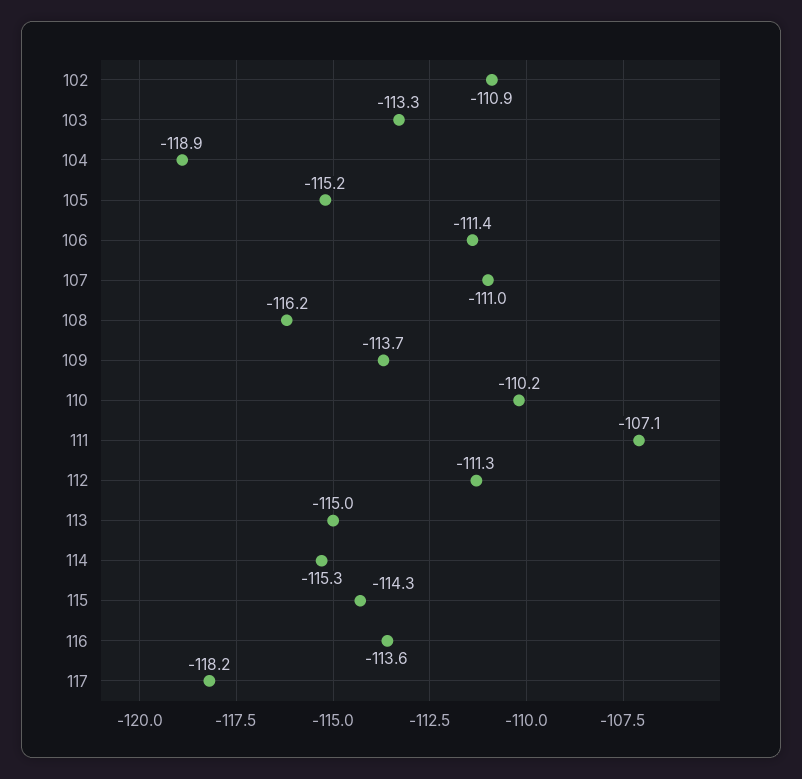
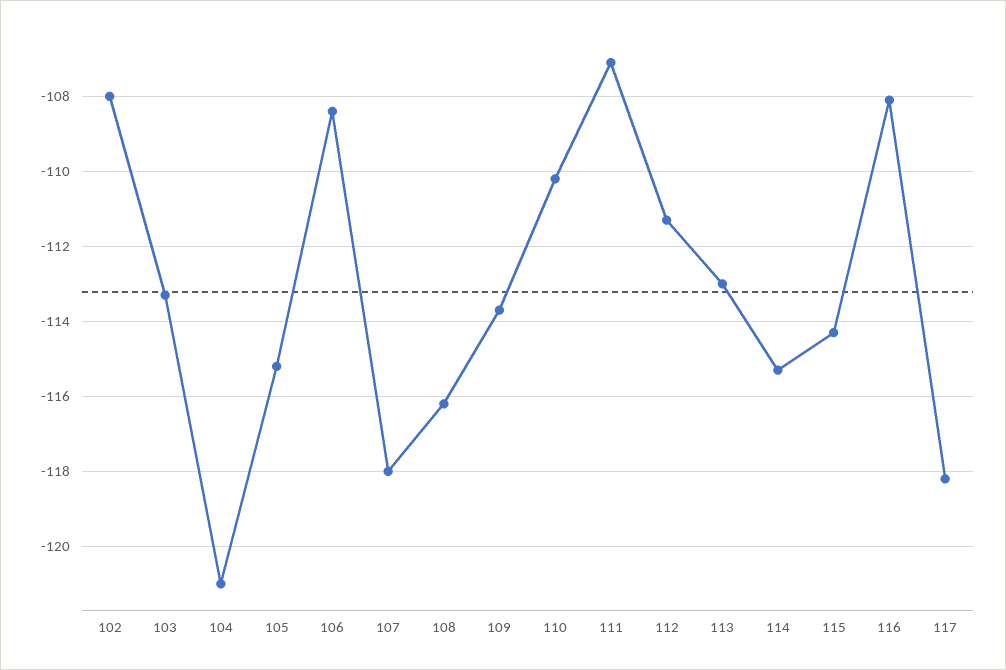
102: -110.9 -> -108
104: -118.9 -> -121
106: -111.4 -> -108.5
107: -111 -> -118
113: -115 -> -113
116: -113.6 -> -108

